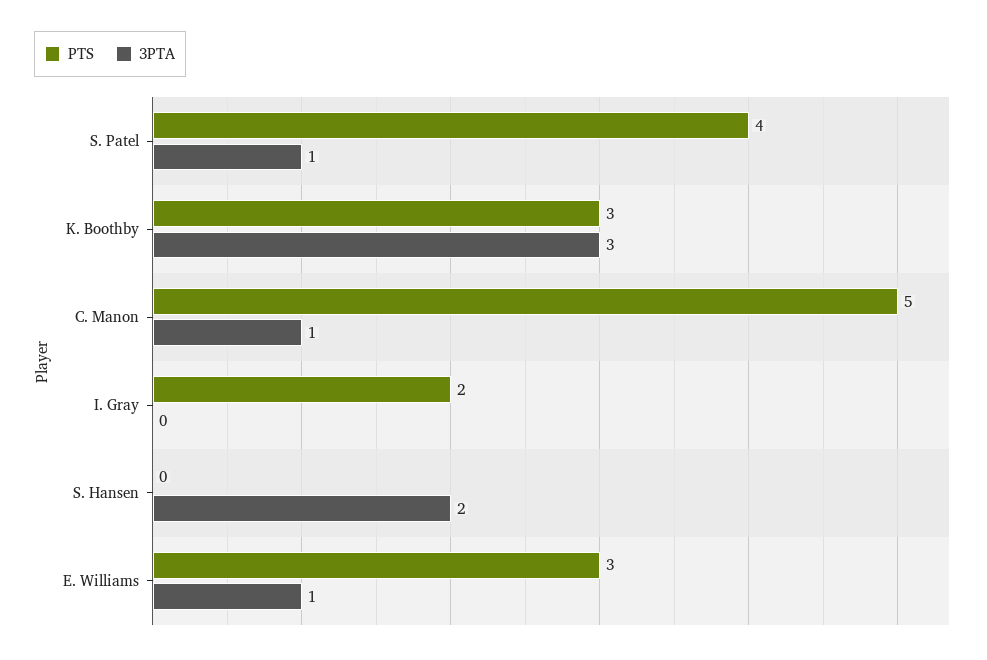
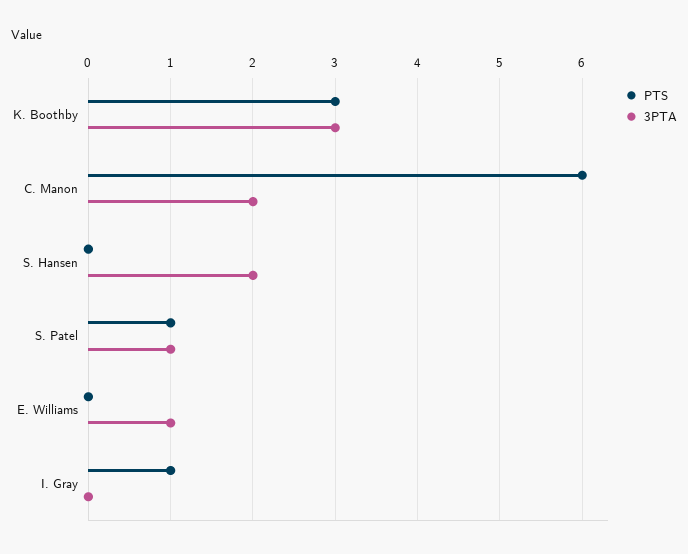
PTS, S. Patel: 4 -> 1
PTS, C. Manon: 5 -> 6
3PTA, C. Manon: 1 -> 2
PTS, I. Gray: 2 -> 1
PTS, E. Williams: 3 -> 0

